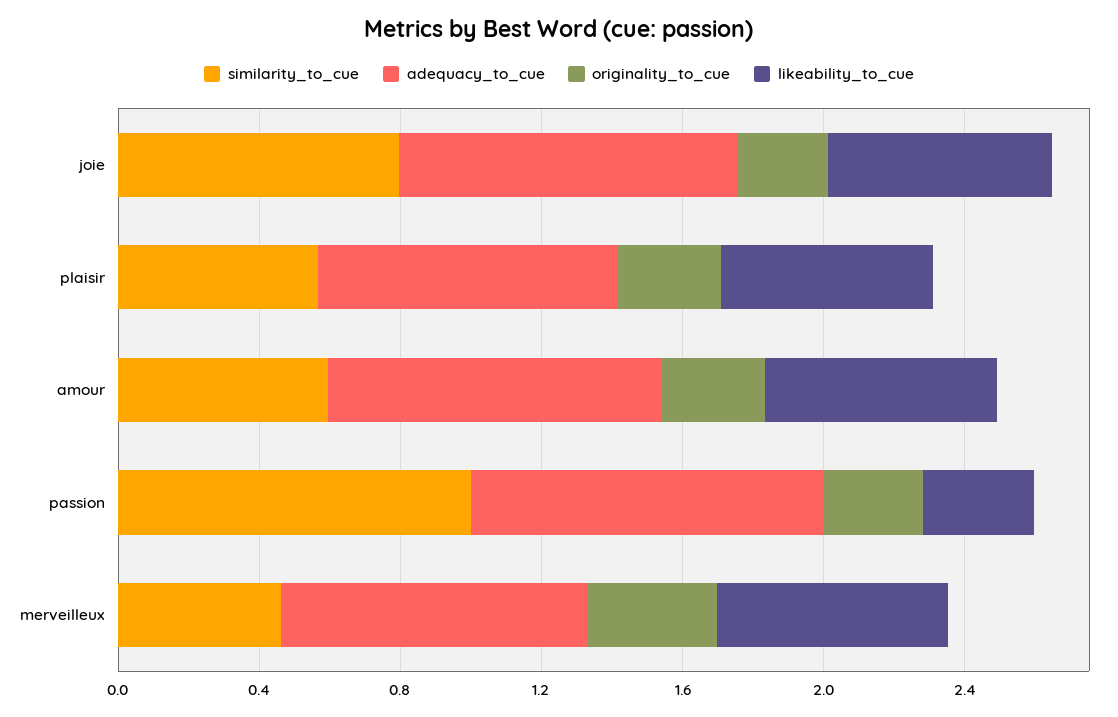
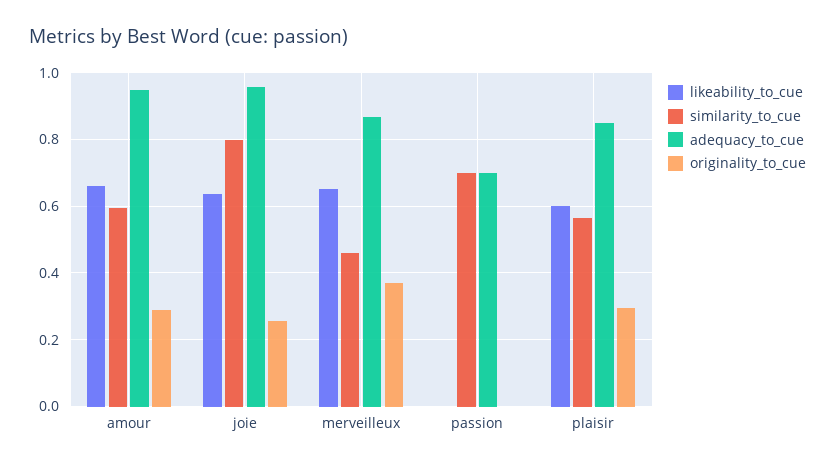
similarity_to_cue, passion: 1 -> 0.7
adequacy_to_cue, passion: 1 -> 0.7
originality_to_cue, passion: 0.3 -> 0
likeability_to_cue, passion: 0.3 -> 0

